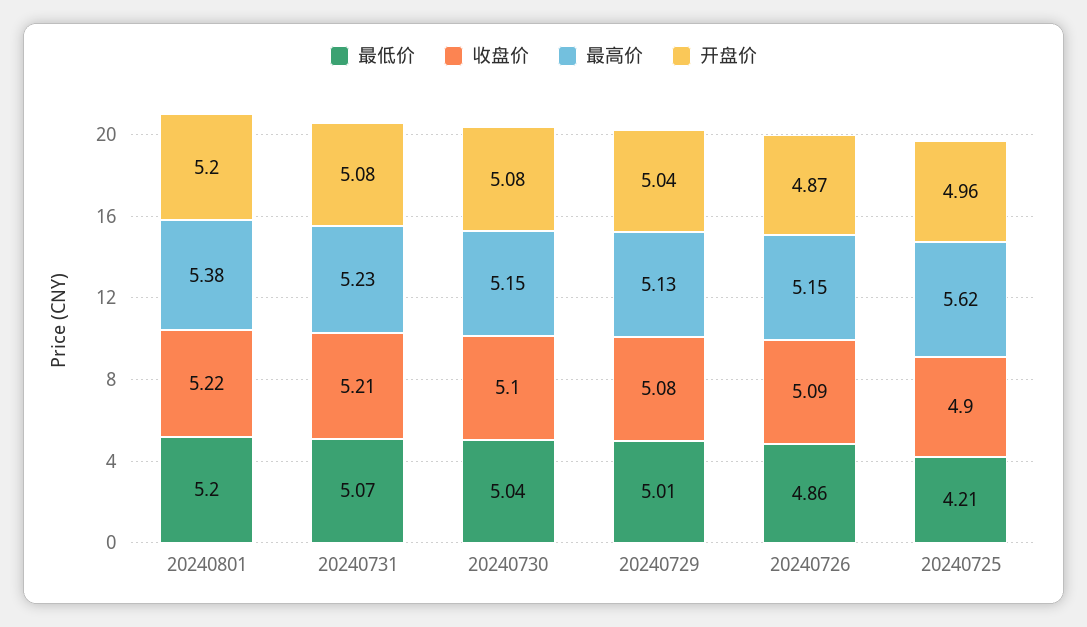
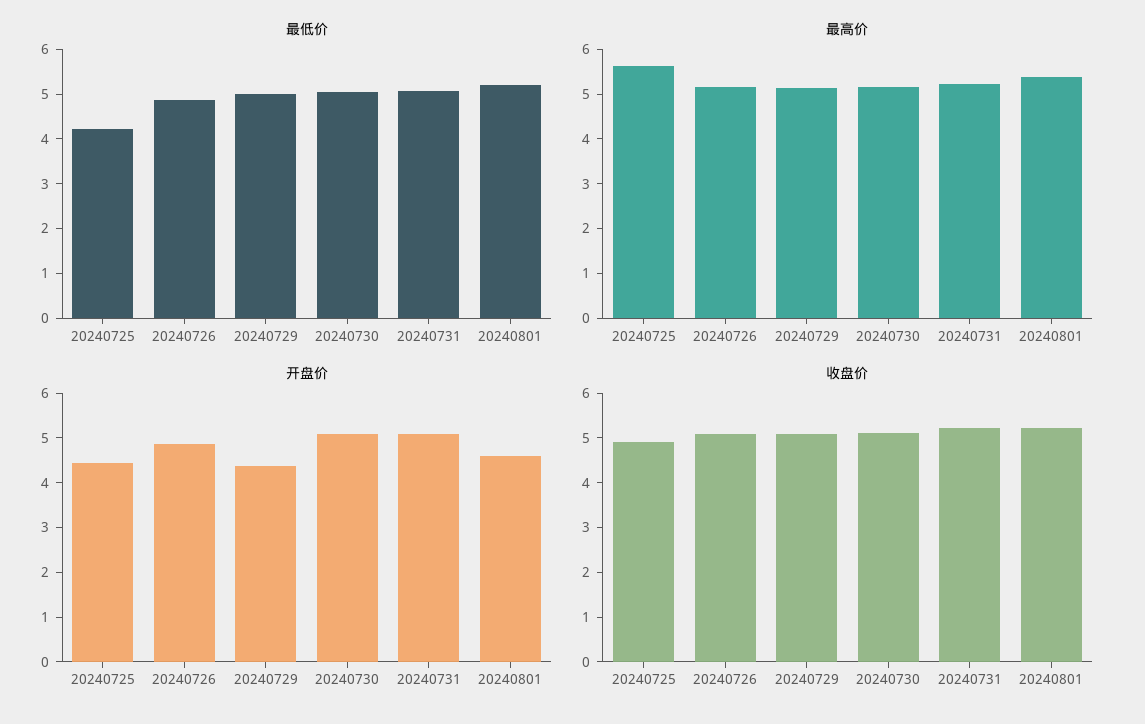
开盘价, 20240801: 5.2 -> 4.6
开盘价, 20240729: 5.04 -> 4.4
开盘价, 20240725: 4.96 -> 4.4

